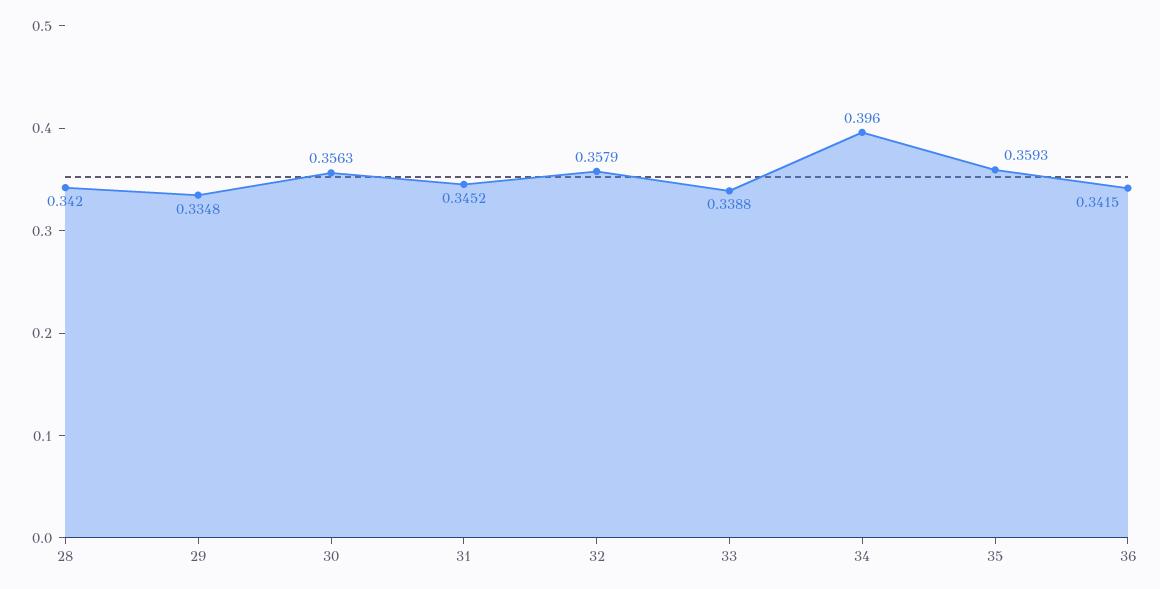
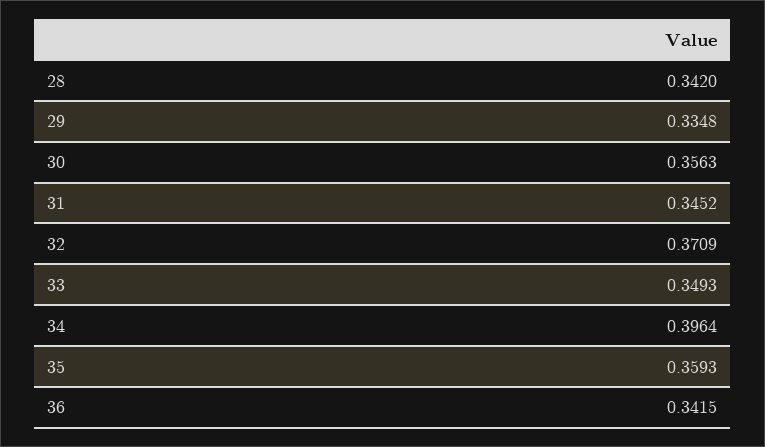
32: 0.3579 -> 0.3709
33: 0.3388 -> 0.3493
34: 0.396 -> 0.3964

